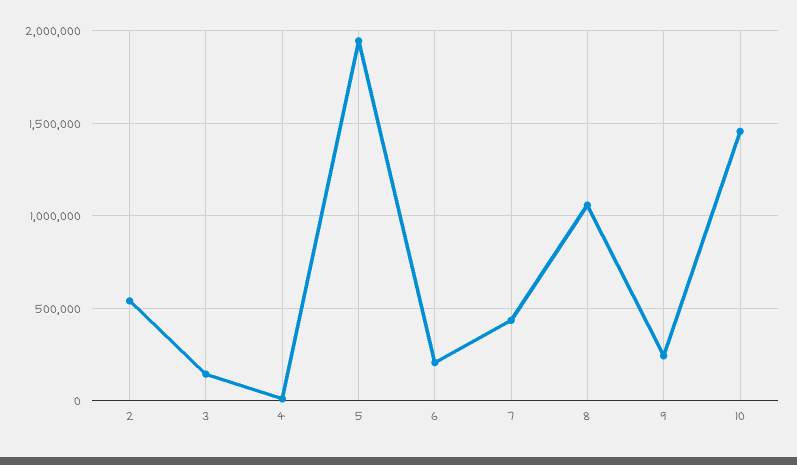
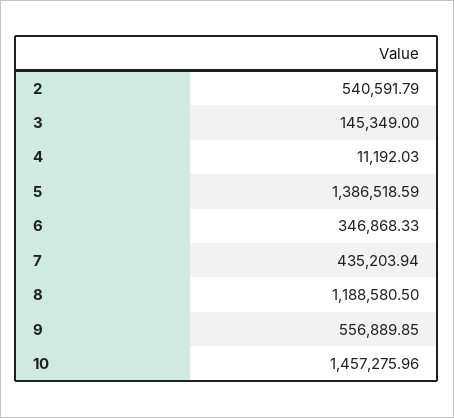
5: 1950000 -> 1386518.59
6: 200000 -> 346868.33
8: 1050000 -> 1188580.5
9: 250000 -> 556889.85

